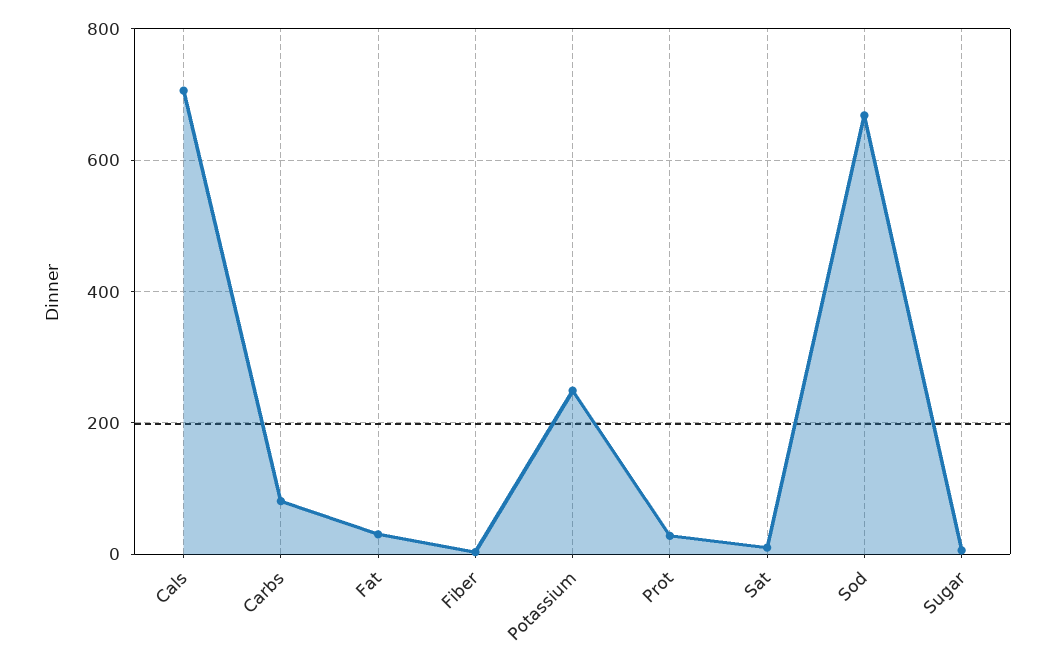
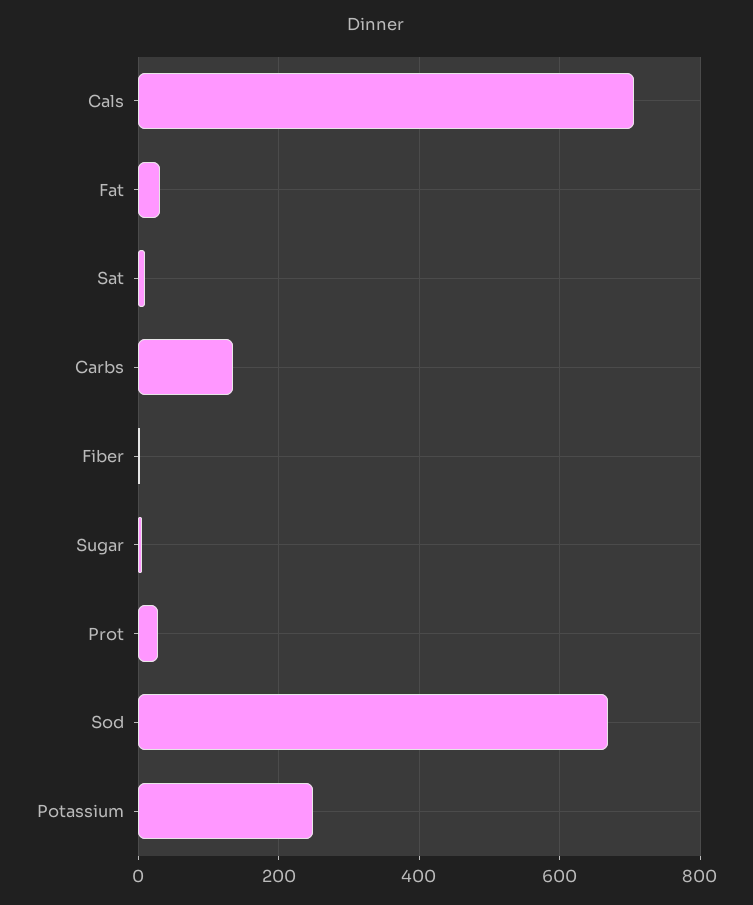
Carbs: 80 -> 140

